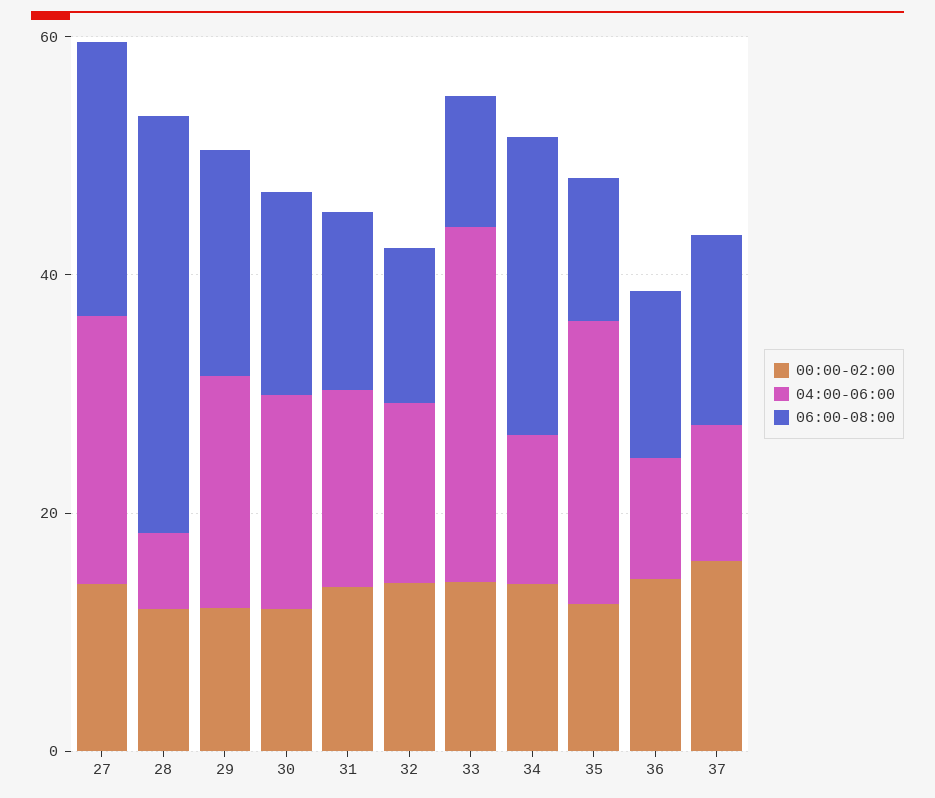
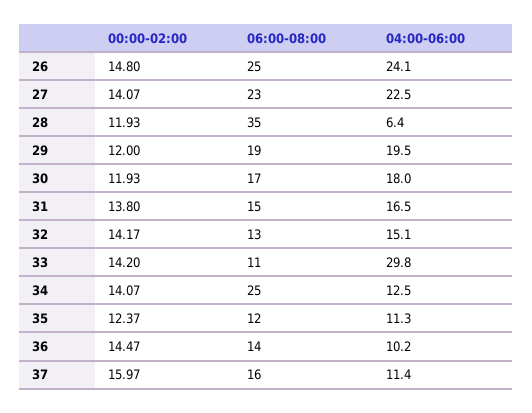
04:00-06:00, 35: 25 -> 11.3
00:00-02:00, 26: none -> 14.8
06:00-08:00, 26: none -> 25
04:00-06:00, 26: none -> 24.1

